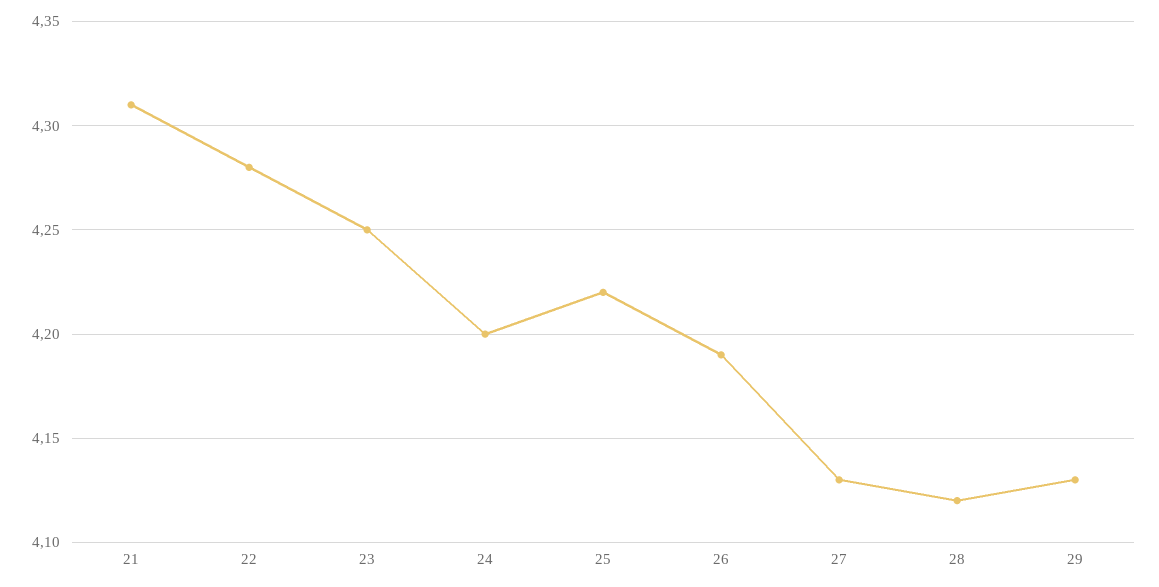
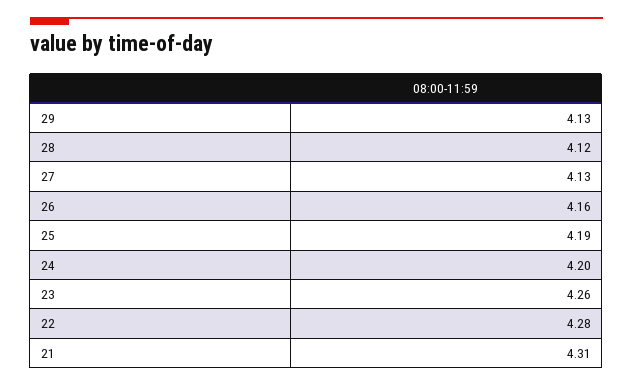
23: 4.25 -> 4.26
25: 4.22 -> 4.19
26: 4.19 -> 4.16

